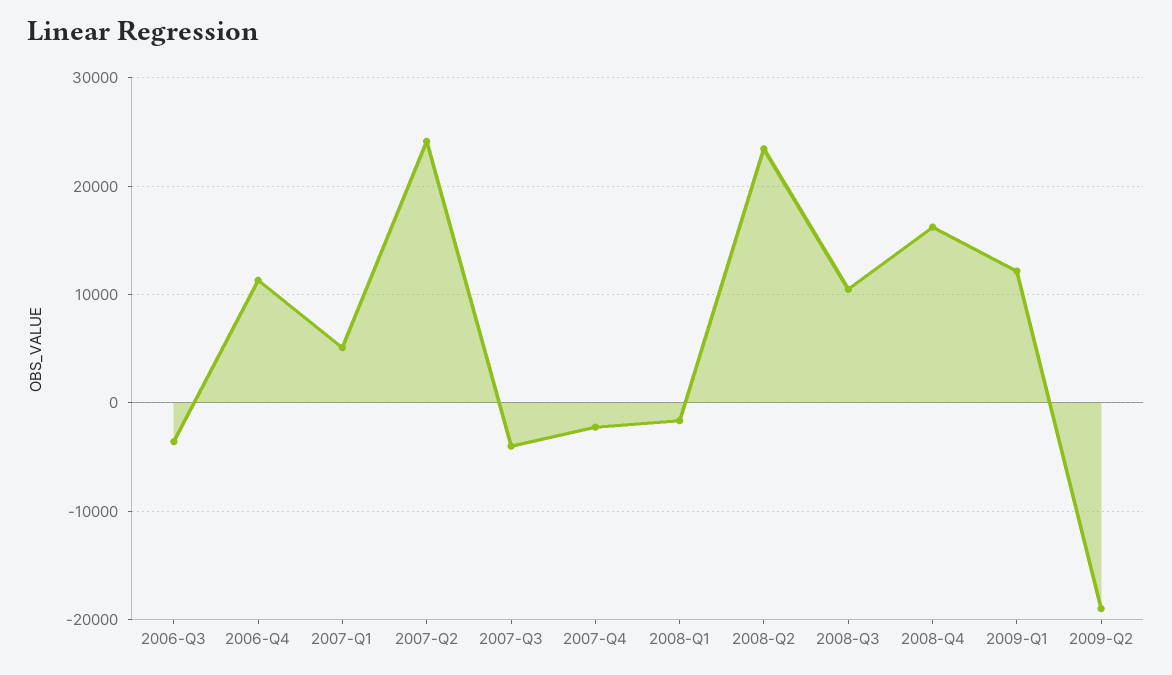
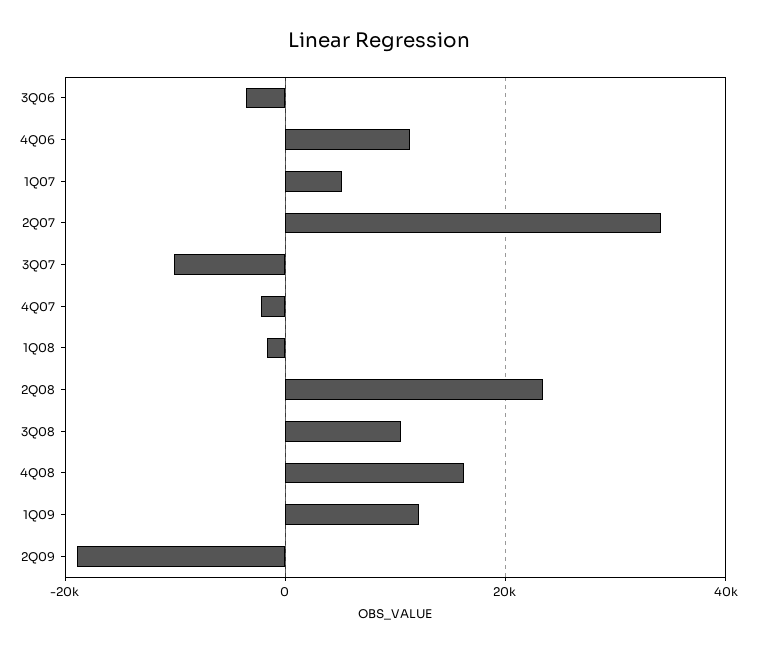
2007-Q2: 24000 -> 34000
2007-Q3: -4000 -> -10000

